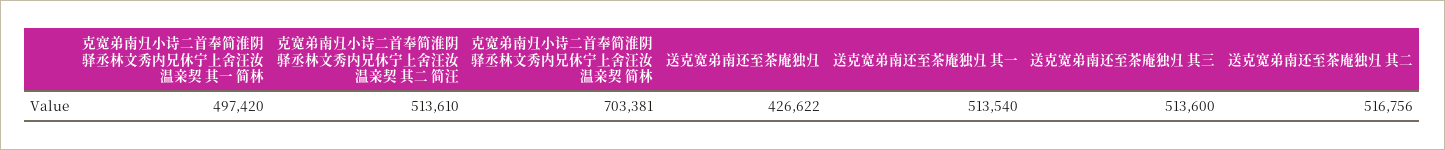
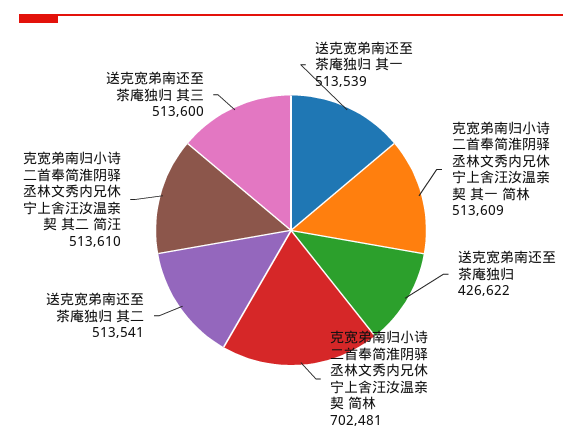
克宽弟南归小诗二首奉简淮阴驿丞林文秀内兄休宁上舍汪汝温亲契 其一 简林: 497420 -> 513609
克宽弟南归小诗二首奉简淮阴驿丞林文秀内兄休宁上舍汪汝温亲契 简林: 703381 -> 702481
送克宽弟南还至茶庵独归 其一: 513540 -> 513539
送克宽弟南还至茶庵独归 其二: 516756 -> 513541

